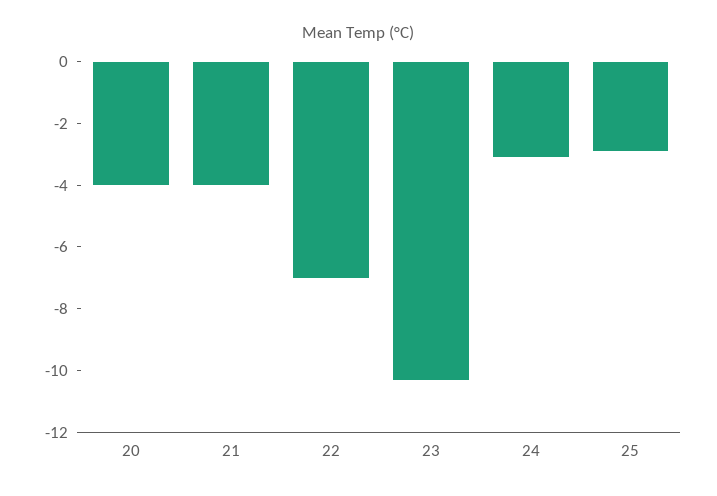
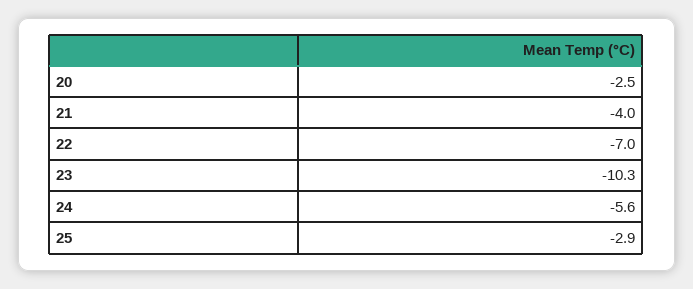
20: -4 -> -2.5
24: -3 -> -5.6

